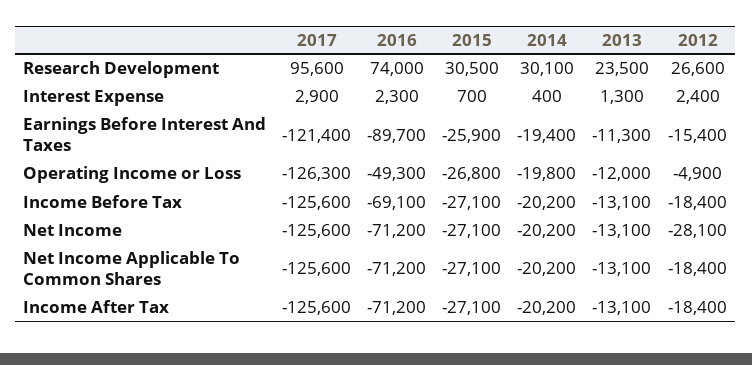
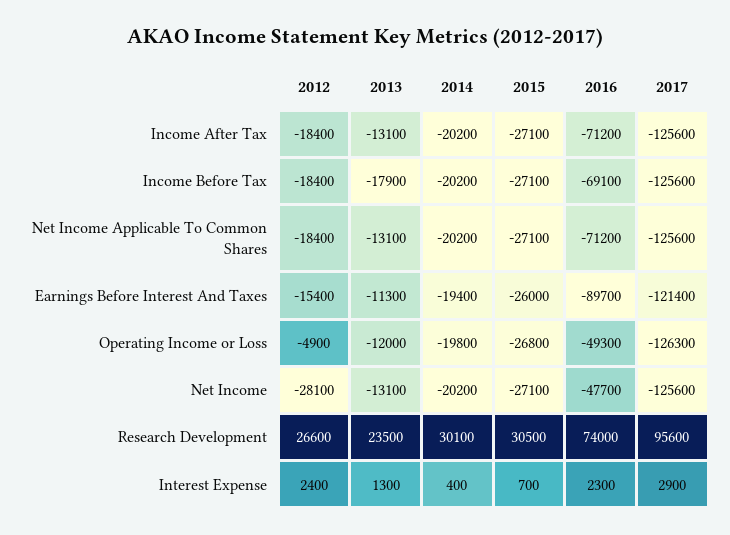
2015, Earnings Before Interest And Taxes: -25900 -> -26000
2013, Income Before Tax: -13100 -> -17900
2016, Net Income: -71200 -> -47700

